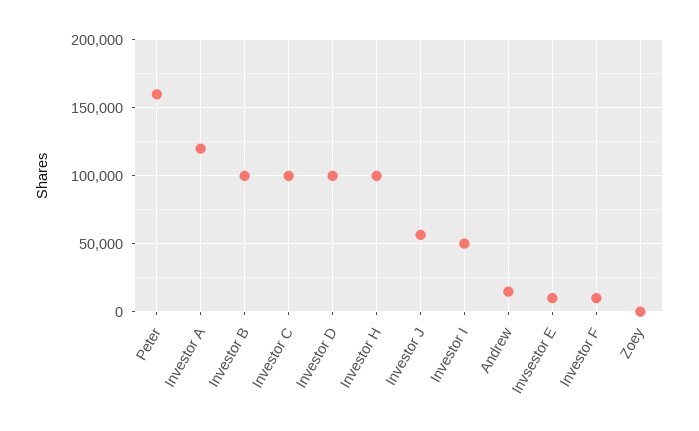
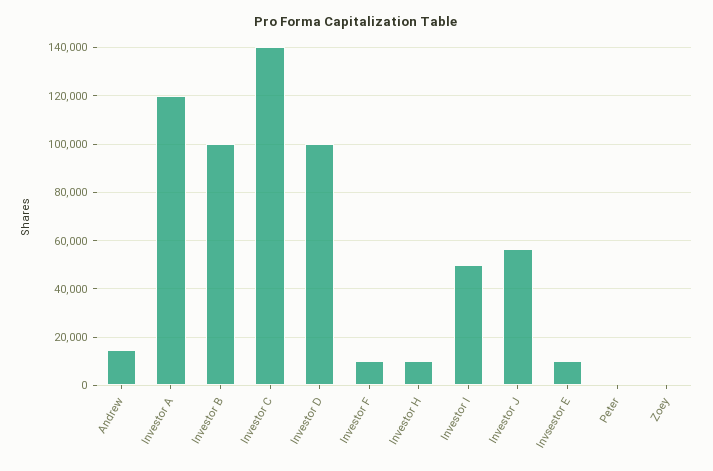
Peter: 160000 -> 0
Investor C: 100000 -> 140000
Investor H: 100000 -> 10000

